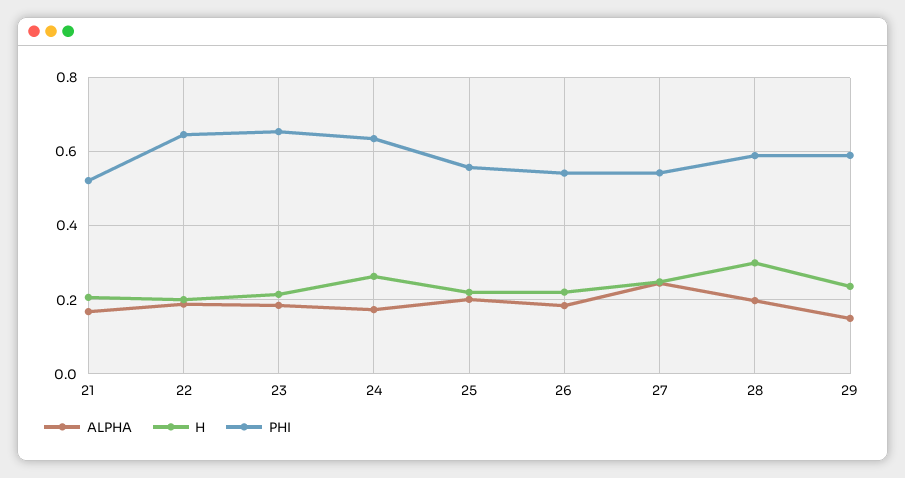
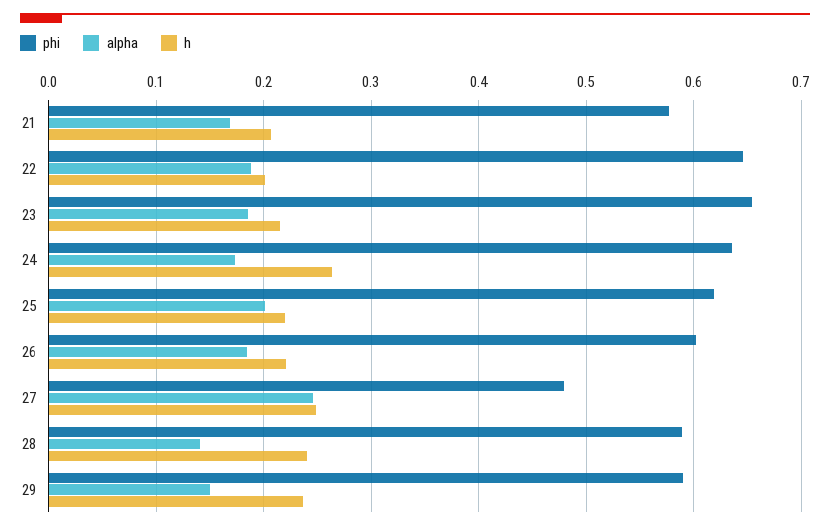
PHI, 21: 0.52 -> 0.58
PHI, 25: 0.56 -> 0.62
PHI, 26: 0.54 -> 0.6
PHI, 27: 0.54 -> 0.48
ALPHA, 28: 0.2 -> 0.14
H, 28: 0.3 -> 0.24

